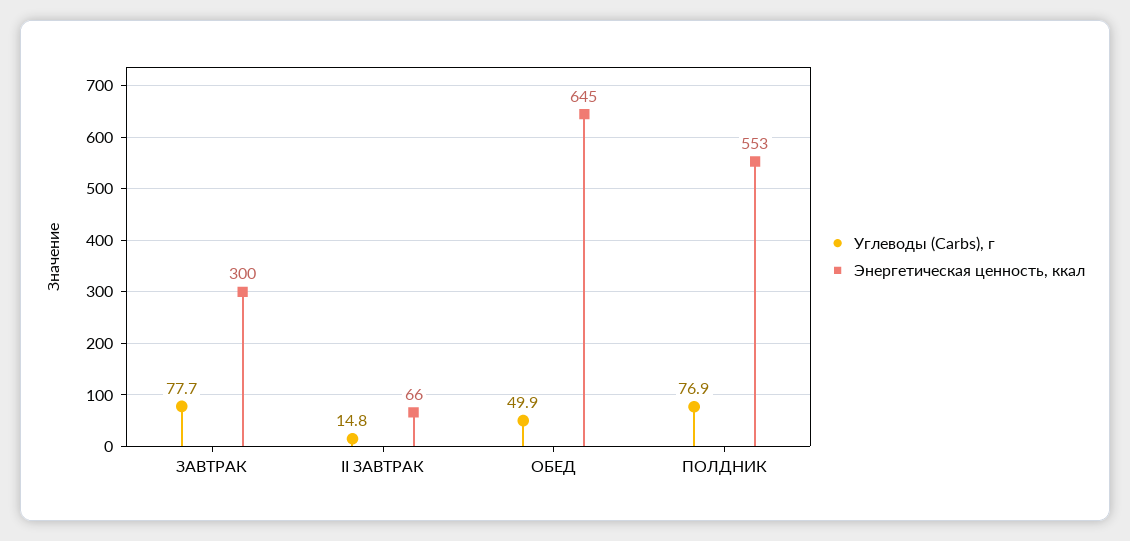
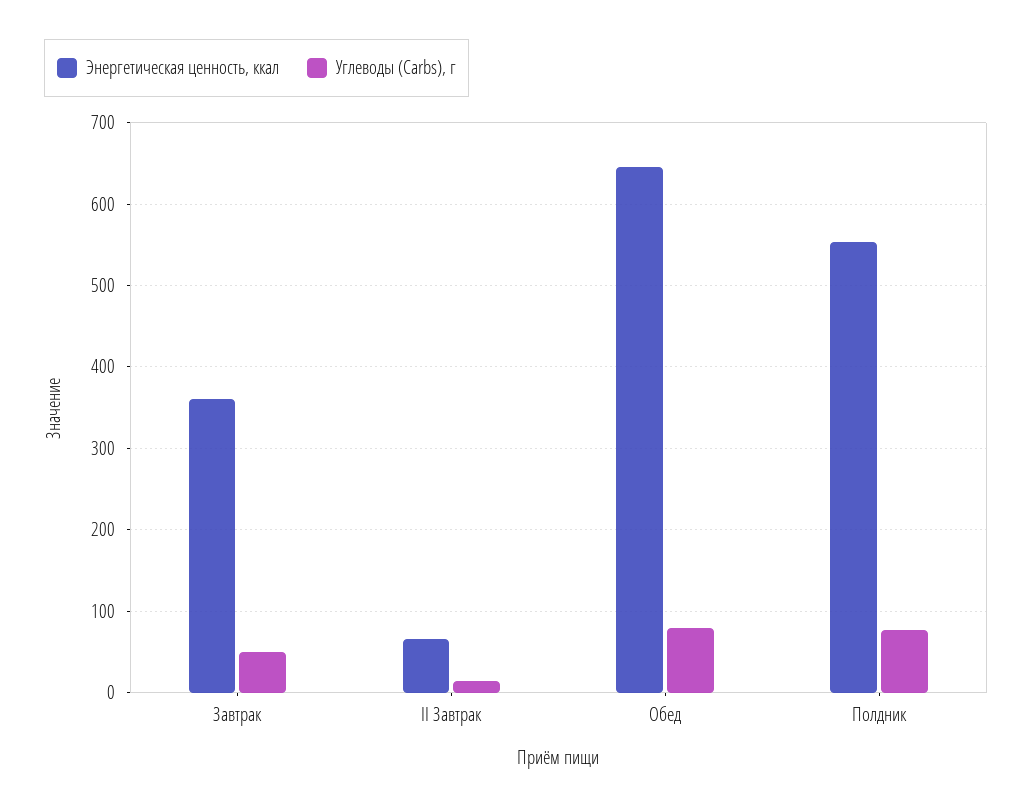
Углеводы (Carbs), г, ЗАВТРАК: 77.7 -> 50
Энергетическая ценность, ккал, ЗАВТРАК: 300 -> 360
Углеводы (Carbs), г, ОБЕД: 49.9 -> 80

